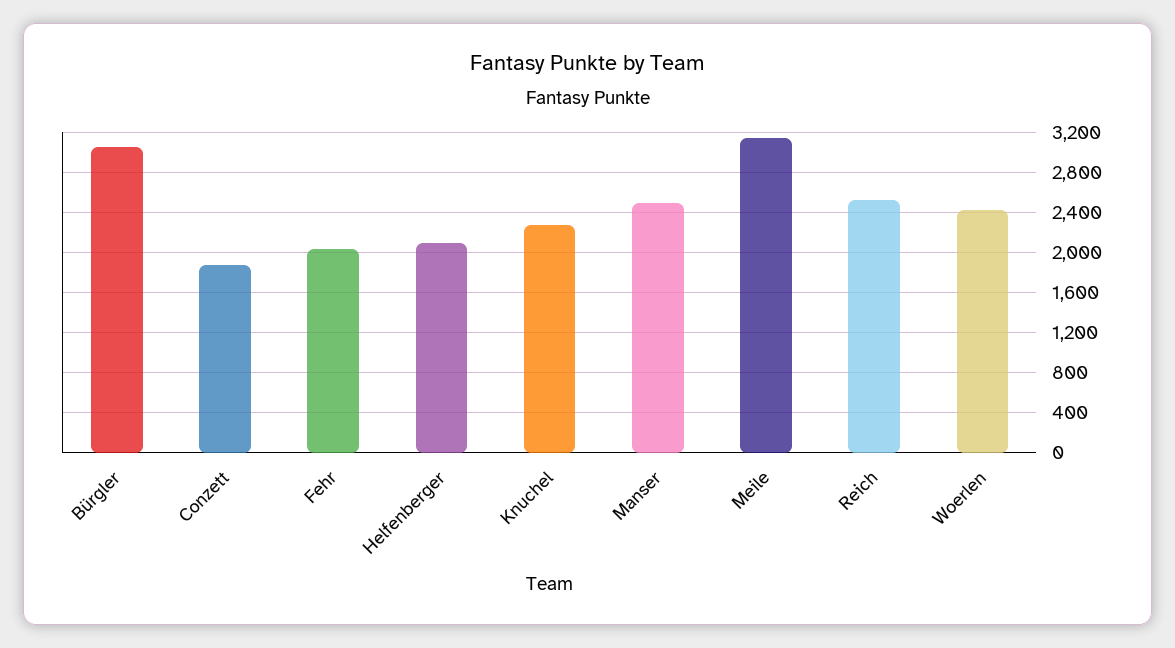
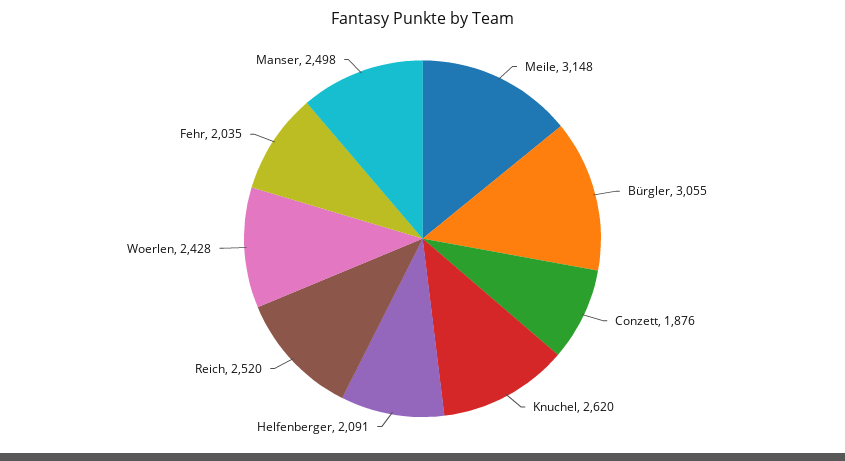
Knuchel: 2300 -> 2620

